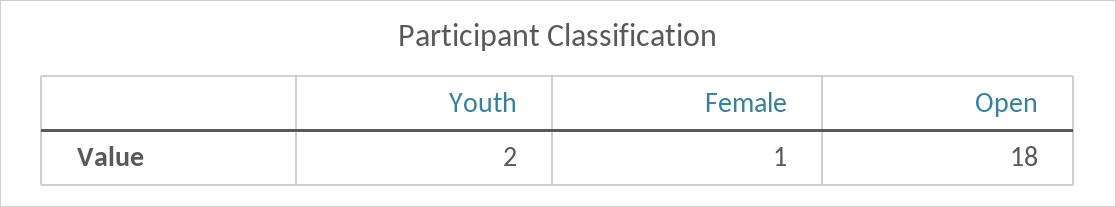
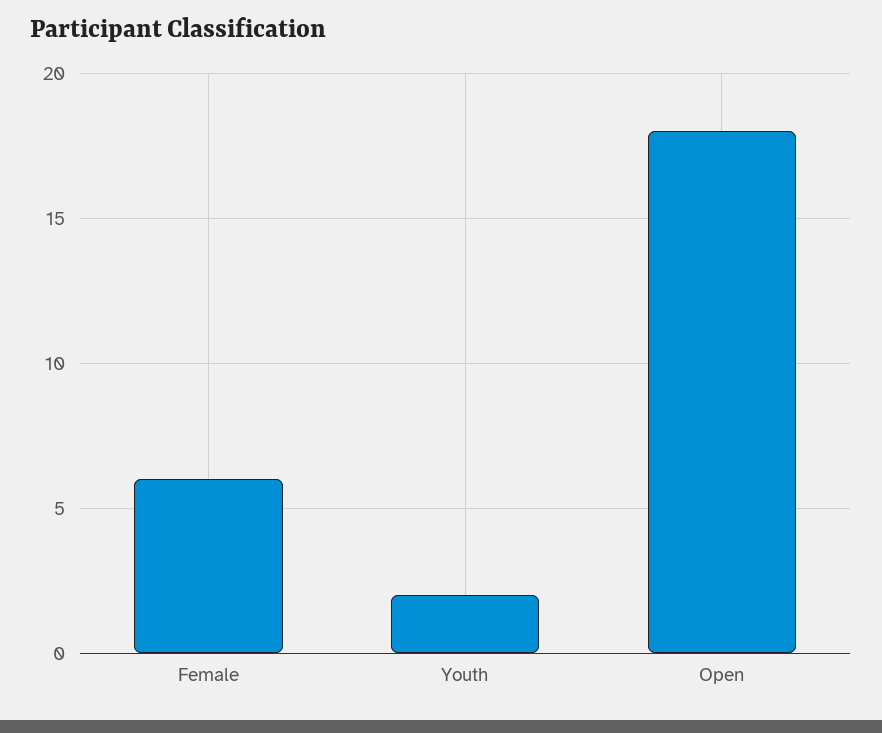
Female: 1 -> 6

